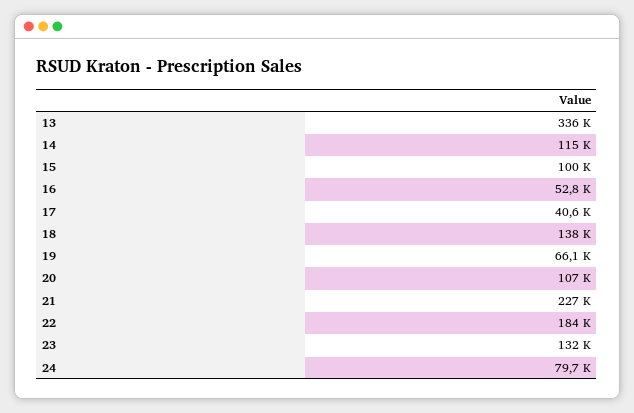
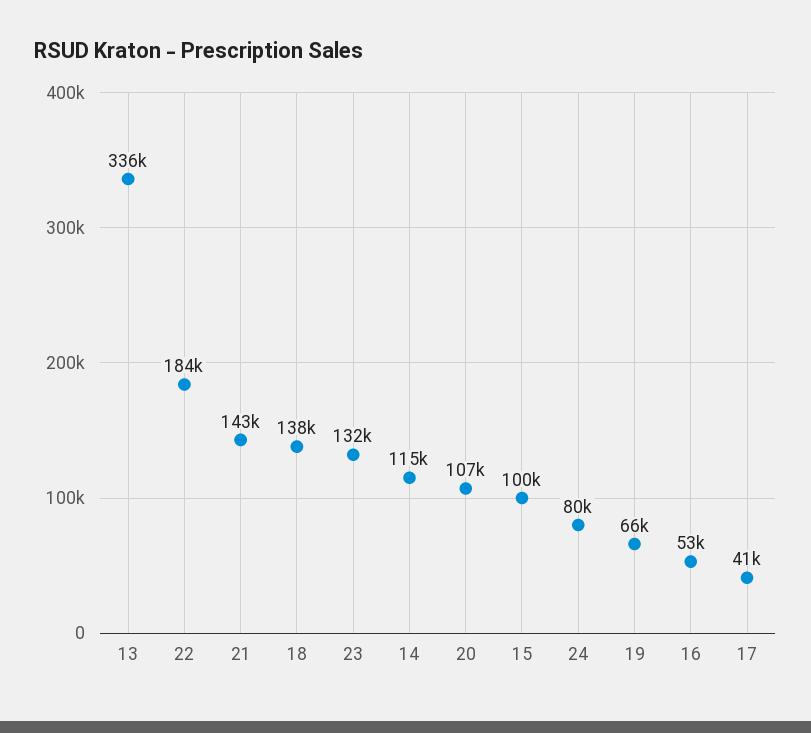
21: 227000 -> 143000

